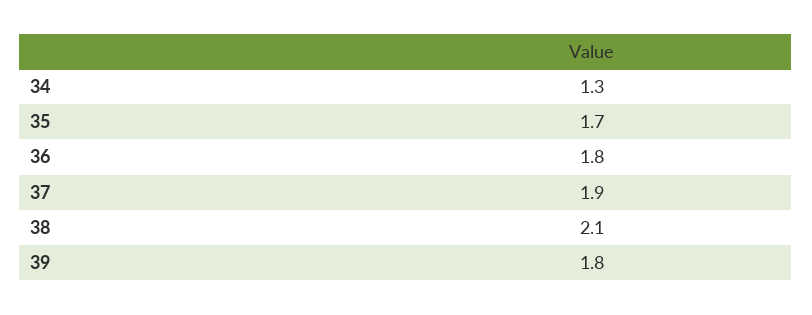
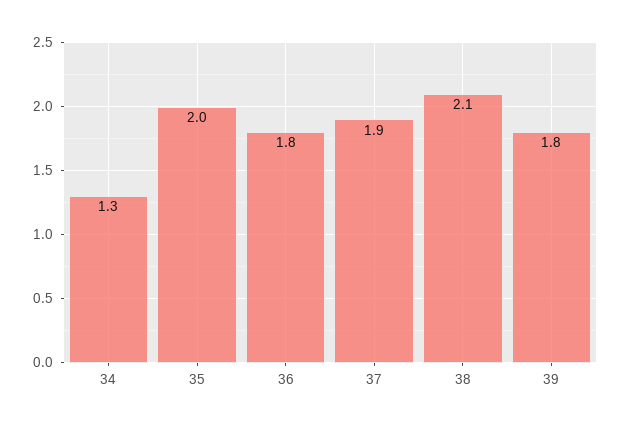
35: 1.7 -> 2

